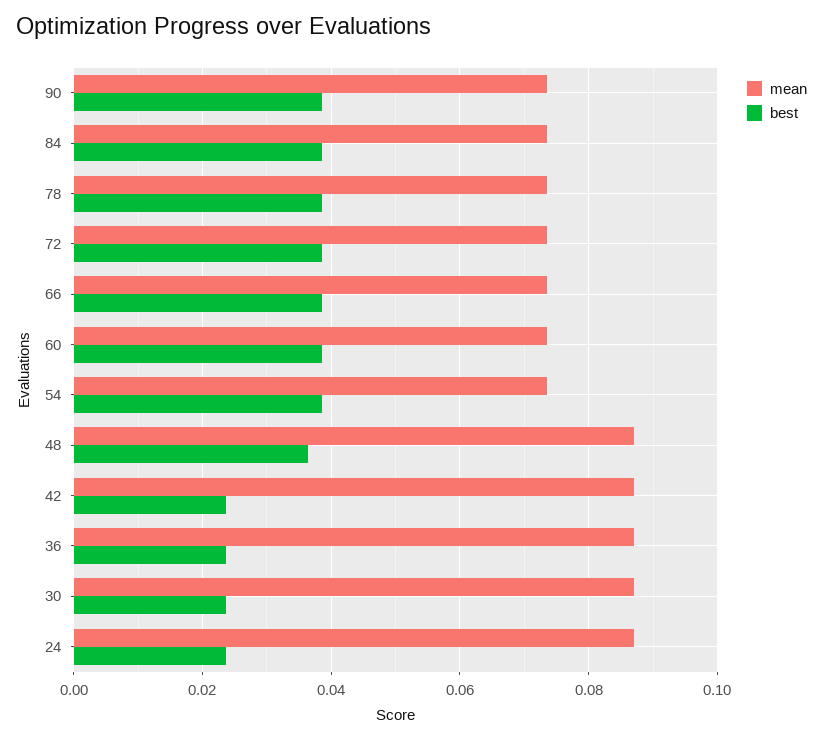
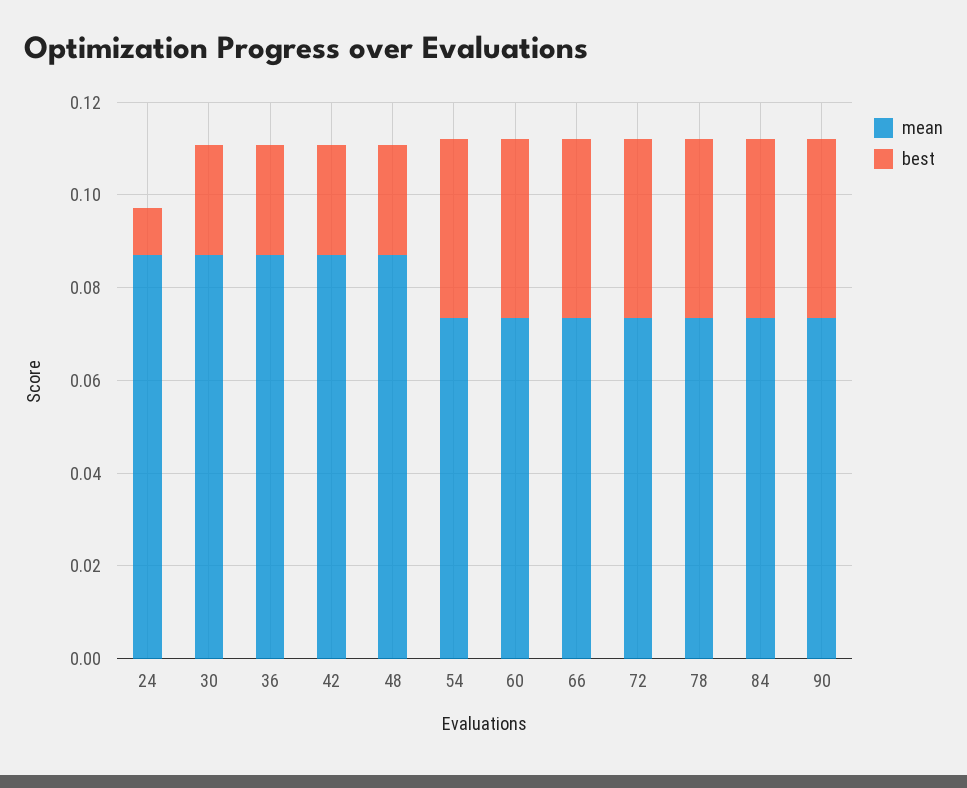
best, 48: 0.036 -> 0.025
best, 24: 0.024 -> 0.01

